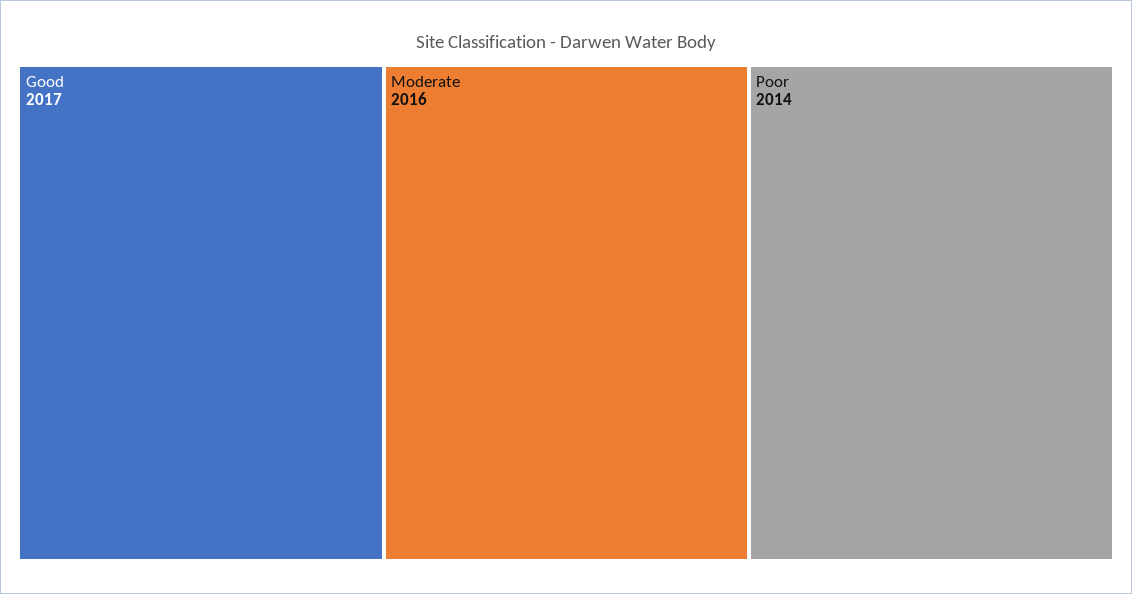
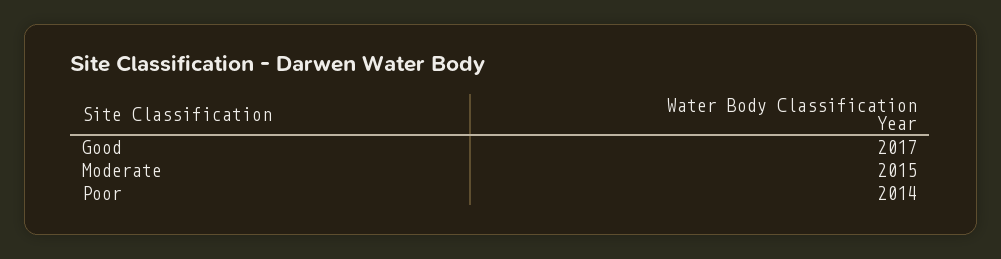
Moderate: 2016 -> 2015

